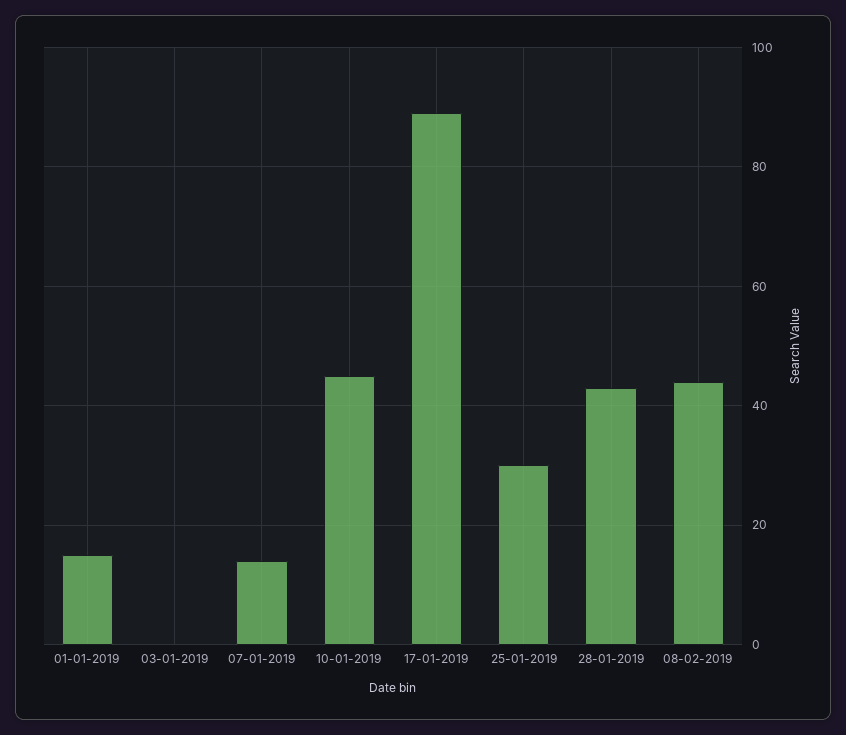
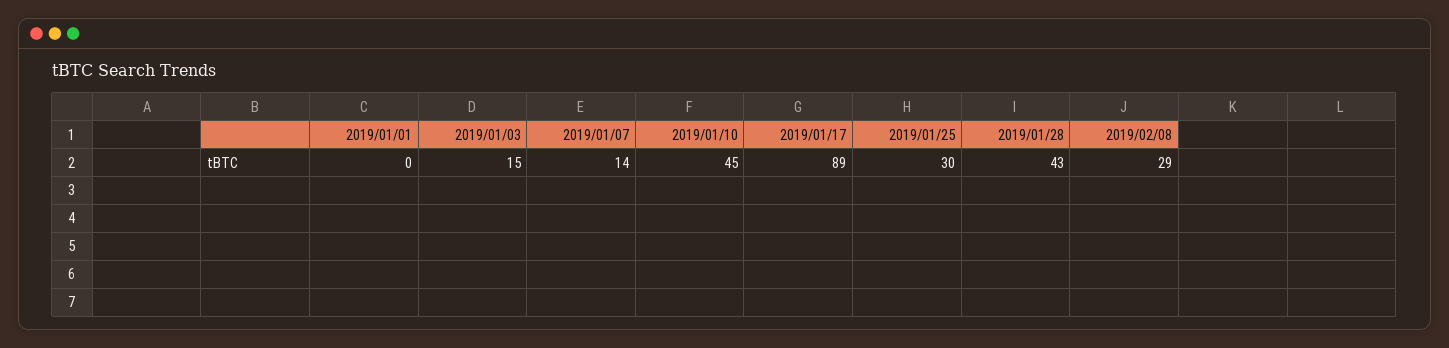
01-01-2019: 15 -> 0
03-01-2019: 0 -> 15
08-02-2019: 45 -> 29

